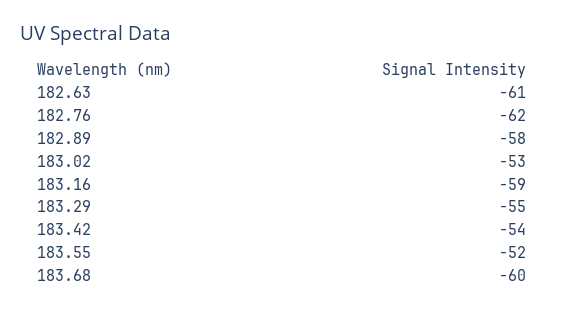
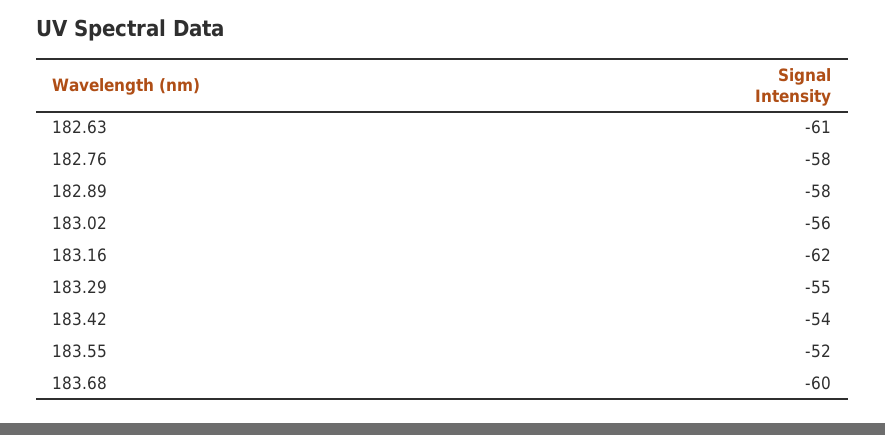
182.76: -62 -> -58
183.02: -53 -> -56
183.16: -59 -> -62

